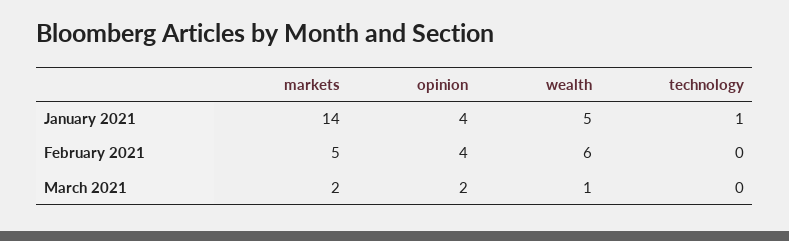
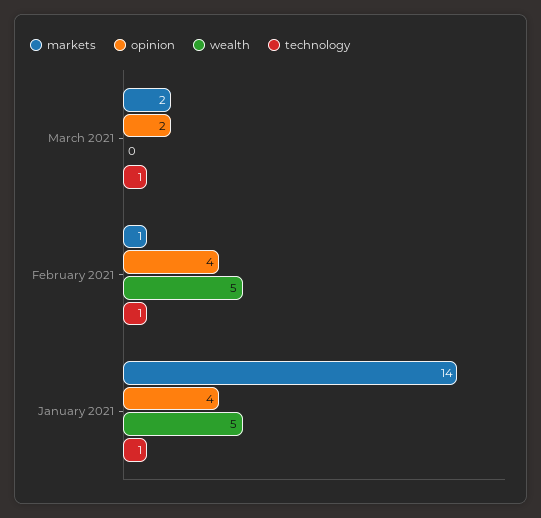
markets, February 2021: 5 -> 1
wealth, February 2021: 6 -> 5
technology, February 2021: 0 -> 1
wealth, March 2021: 1 -> 0
technology, March 2021: 0 -> 1

